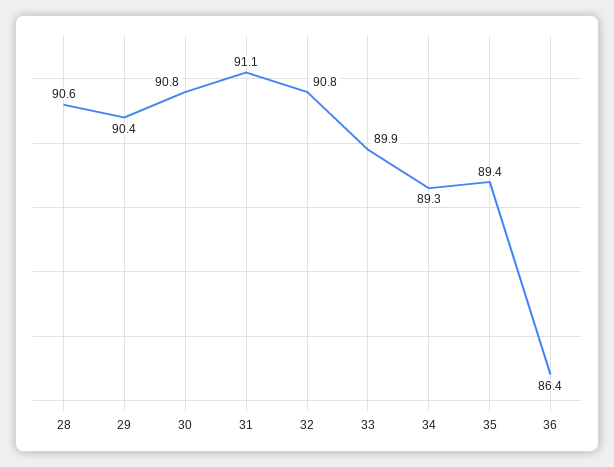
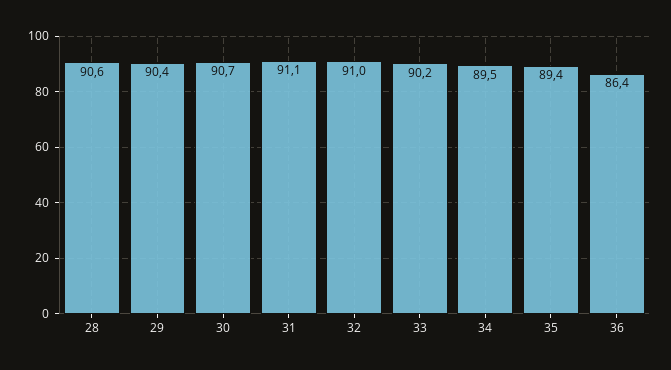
30: 90.8 -> 90.7
32: 90.8 -> 91
33: 89.9 -> 90.2
34: 89.3 -> 89.5

